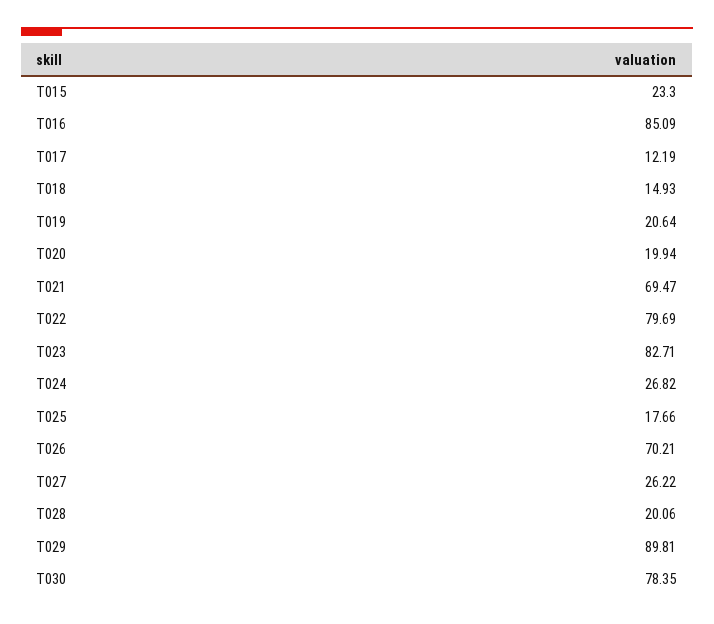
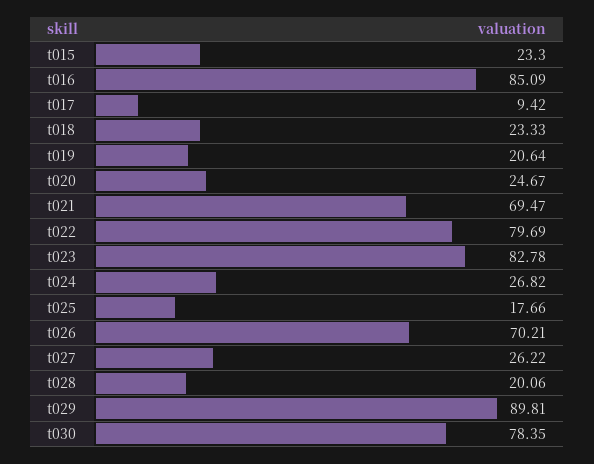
T017: 12.19 -> 9.42
T018: 14.93 -> 23.33
T020: 19.94 -> 24.67
T023: 82.71 -> 82.78

